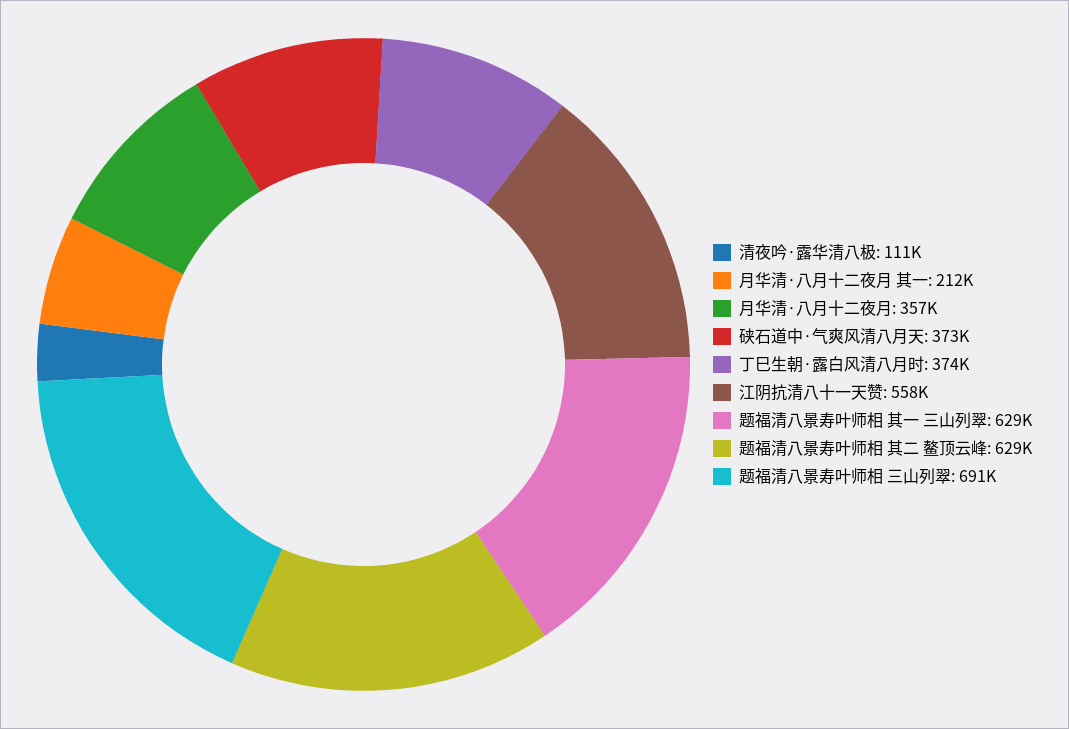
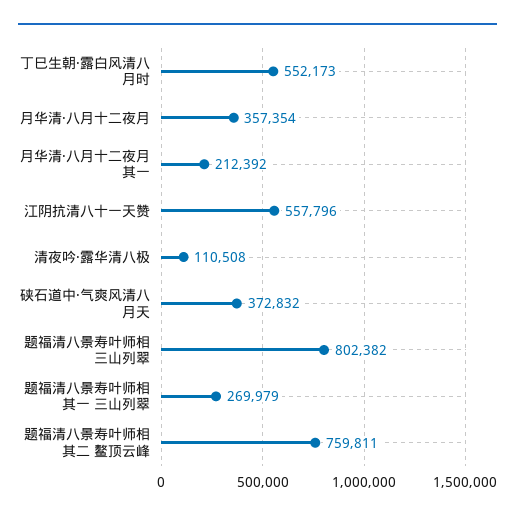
丁巳生朝·露白风清八月时: 374000 -> 552173
题福清八景寿叶师相 其一 三山列翠: 629000 -> 269979
题福清八景寿叶师相 其二 鳌顶云峰: 629000 -> 759811
题福清八景寿叶师相 三山列翠: 691000 -> 802382

